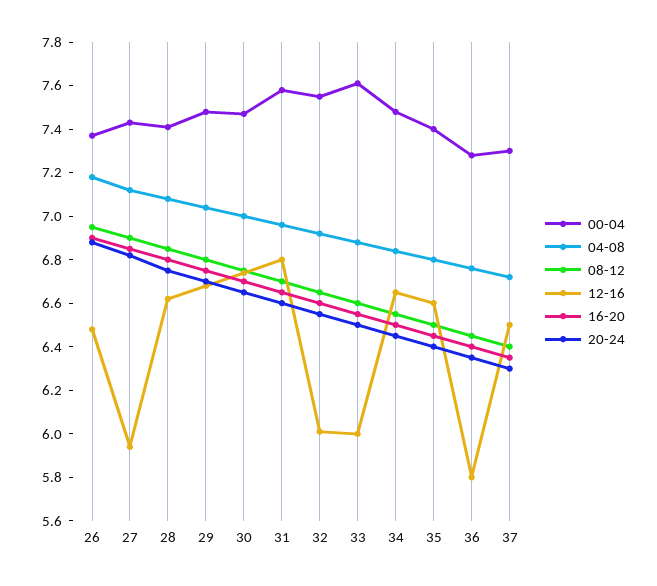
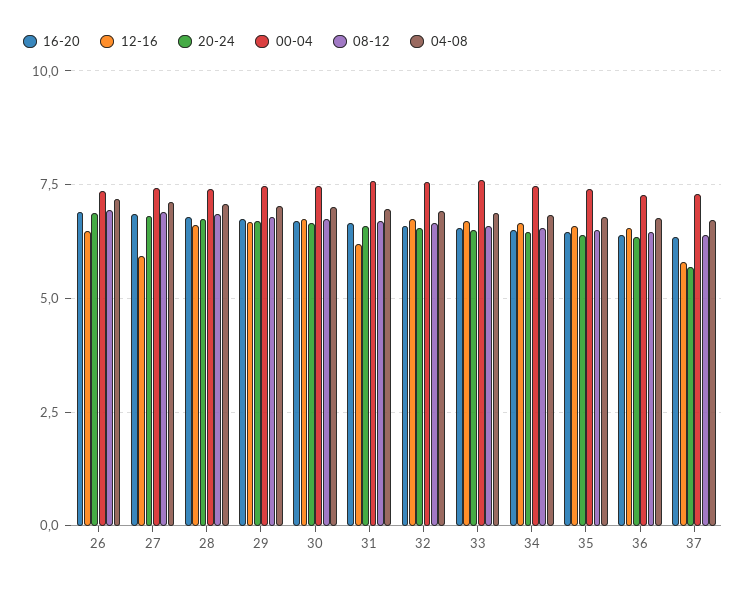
12-16, 31: 6.8 -> 6.25
12-16, 32: 6 -> 6.75
12-16, 33: 6 -> 6.75
12-16, 36: 5.8 -> 6.5
12-16, 37: 6.5 -> 5.75
20-24, 37: 6.3 -> 5.75

